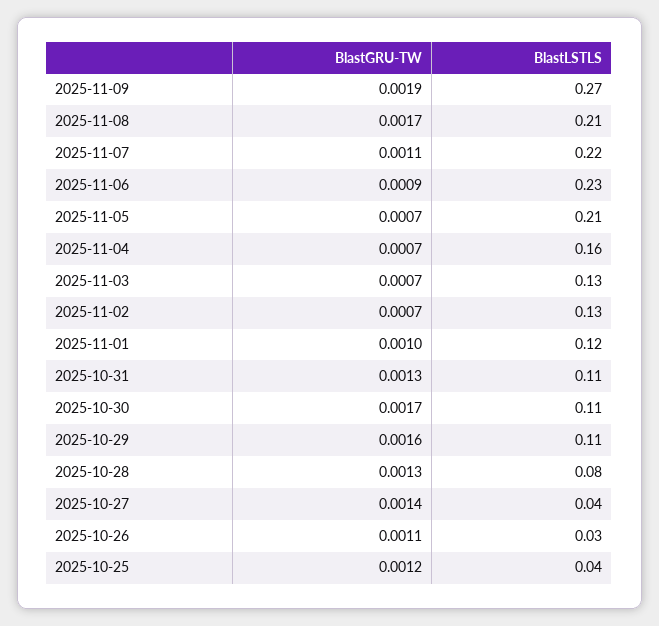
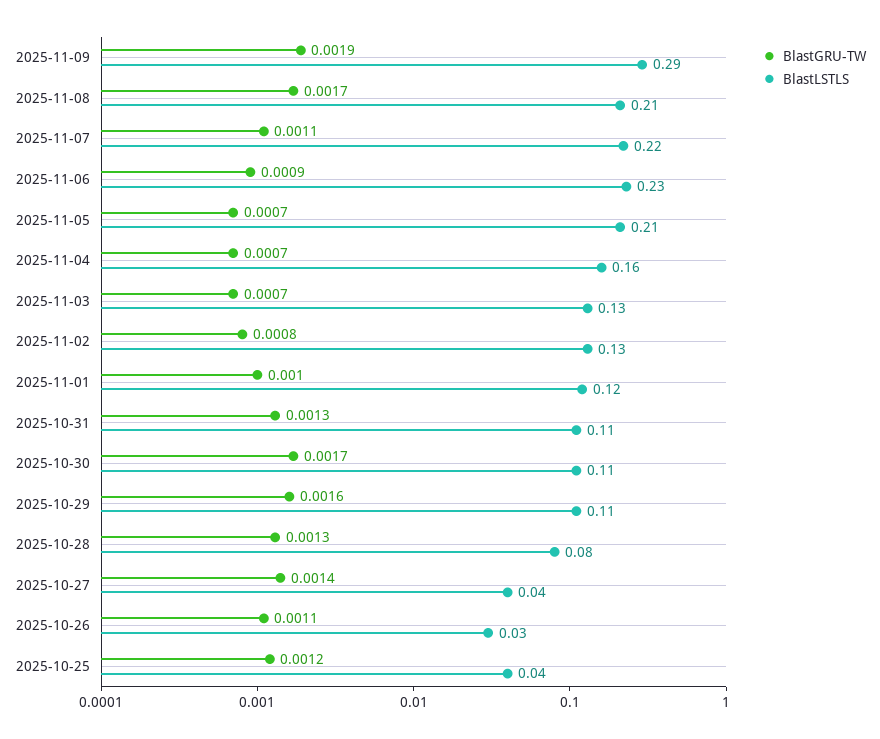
BlastLSTLS, 2025-11-09: 0.27 -> 0.29
BlastGRU-TW, 2025-11-02: 0.0007 -> 0.0008

